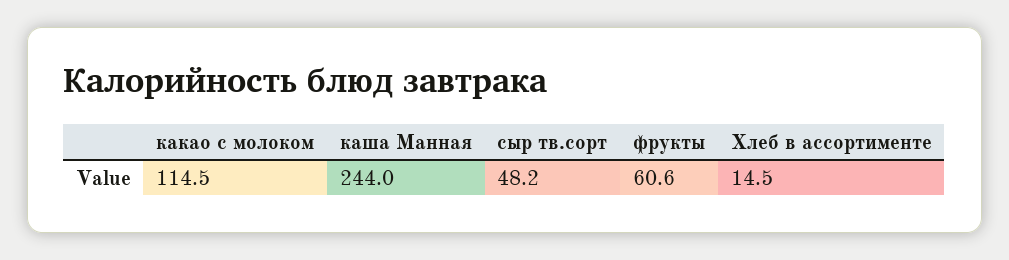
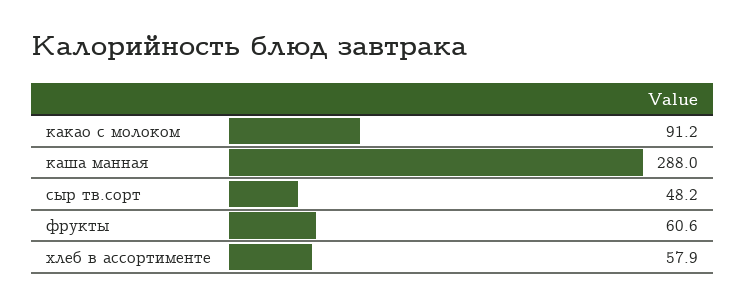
какао с молоком: 114.5 -> 91.2
каша Манная: 244 -> 288
Хлеб в ассортименте: 14.5 -> 57.9

